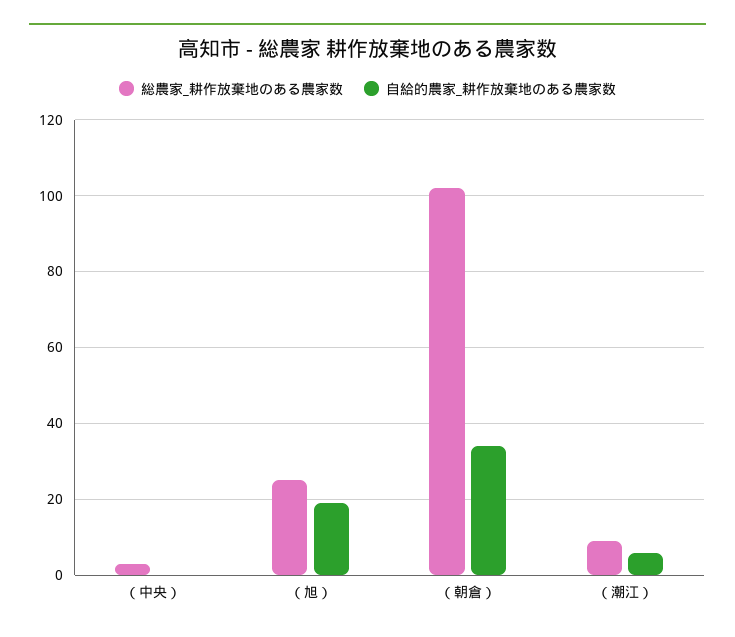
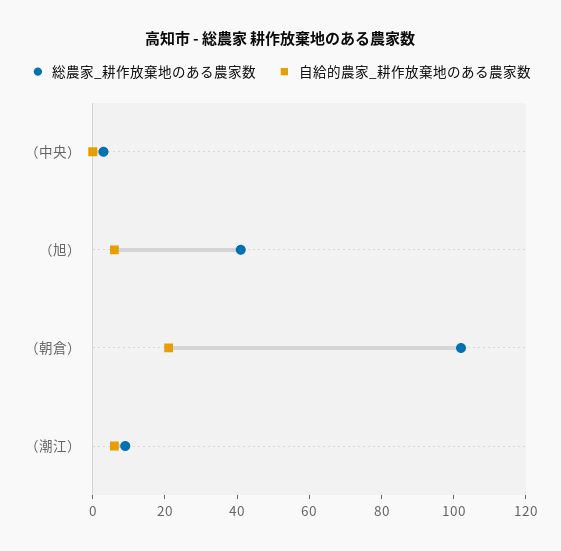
総農家_耕作放棄地のある農家数, （旭）: 25 -> 40
自給的農家_耕作放棄地のある農家数, （旭）: 20 -> 5
自給的農家_耕作放棄地のある農家数, （朝倉）: 35 -> 20

